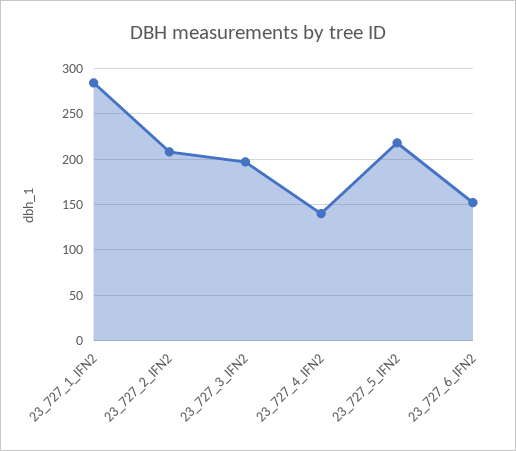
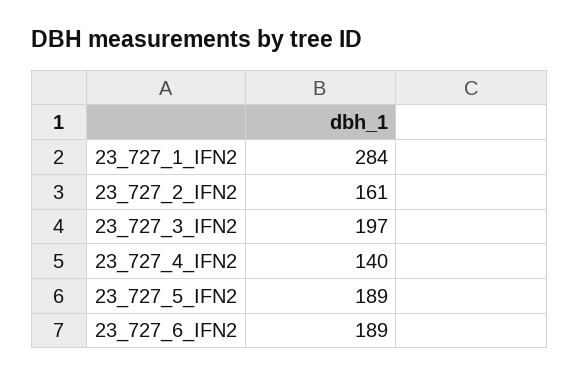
23_727_2_IFN2: 210 -> 161
23_727_5_IFN2: 220 -> 189
23_727_6_IFN2: 150 -> 189

